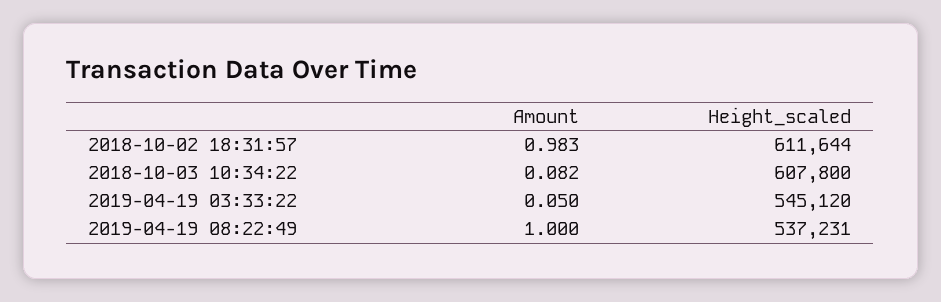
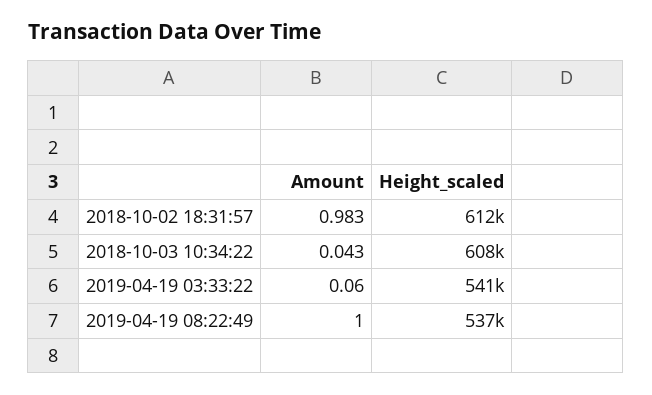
Amount, 2018-10-03 10:34:22: 0.082 -> 0.043
Amount, 2019-04-19 03:33:22: 0.05 -> 0.06
Height_scaled, 2019-04-19 03:33:22: 545120 -> 541000

